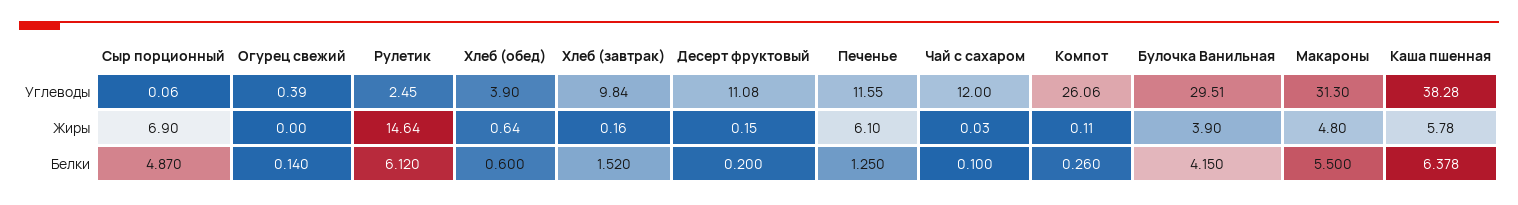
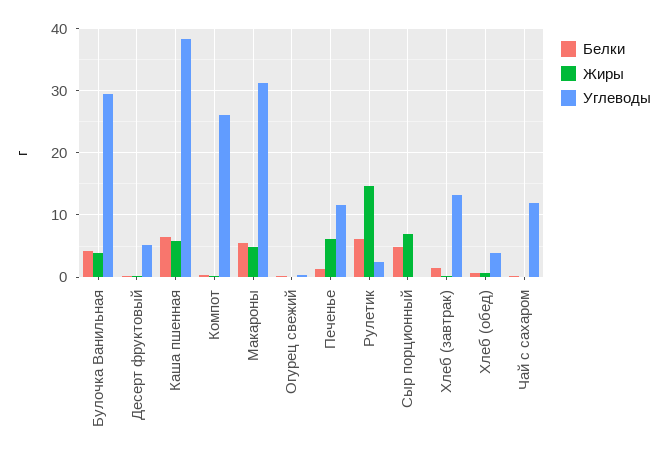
Углеводы, Хлеб (завтрак): 9.84 -> 13
Углеводы, Десерт фруктовый: 11.08 -> 5

